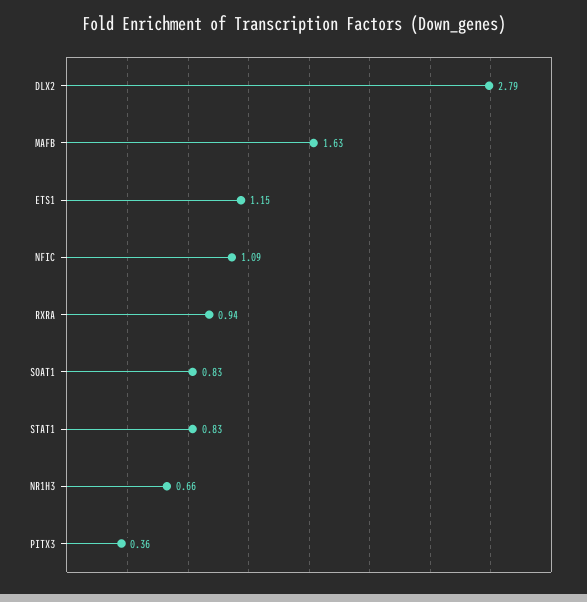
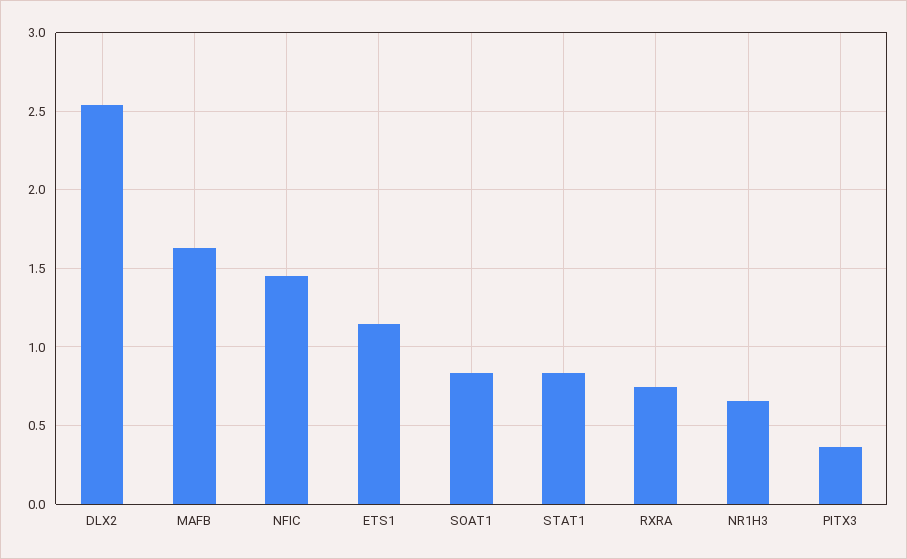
DLX2: 2.79 -> 2.55
NFIC: 1.09 -> 1.45
RXRA: 0.94 -> 0.75

